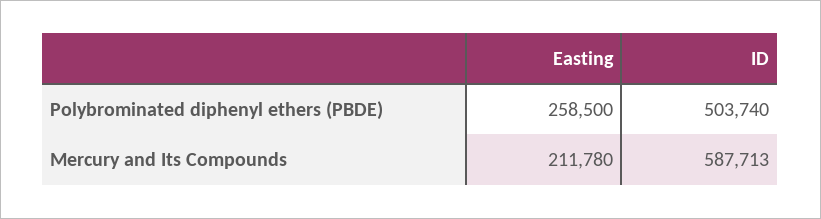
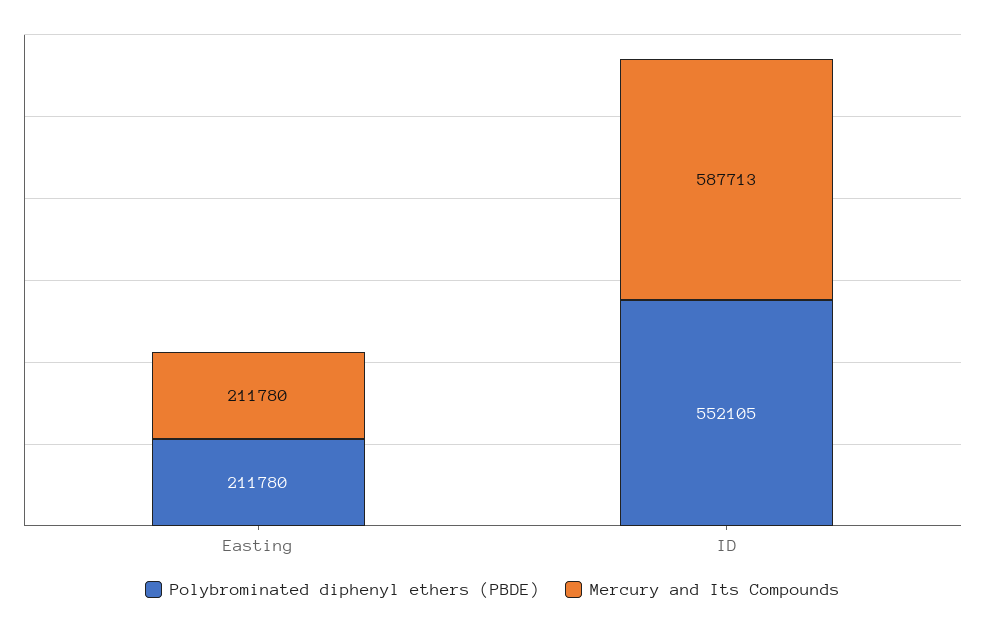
Polybrominated diphenyl ethers (PBDE), Easting: 258500 -> 211780
Polybrominated diphenyl ethers (PBDE), ID: 503740 -> 552105

